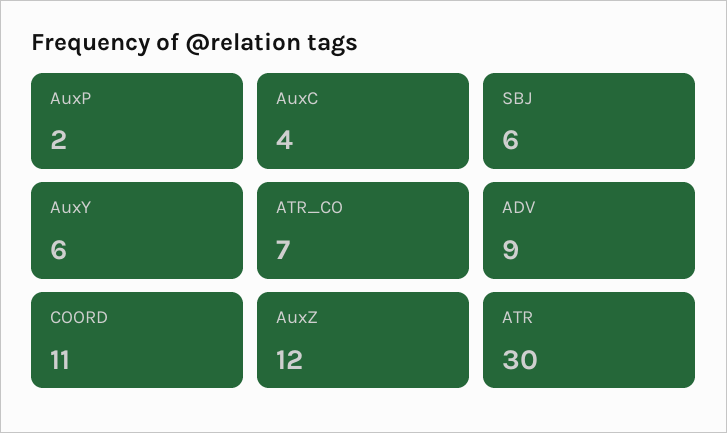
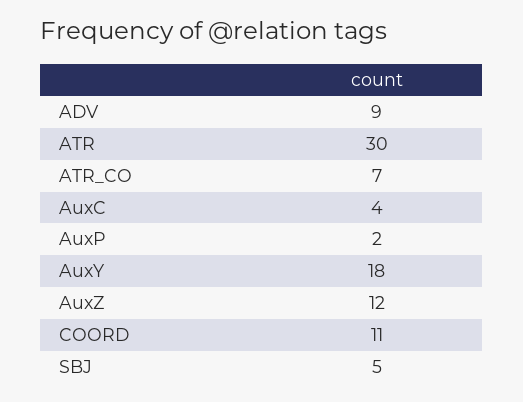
SBJ: 6 -> 5
AuxY: 6 -> 18

